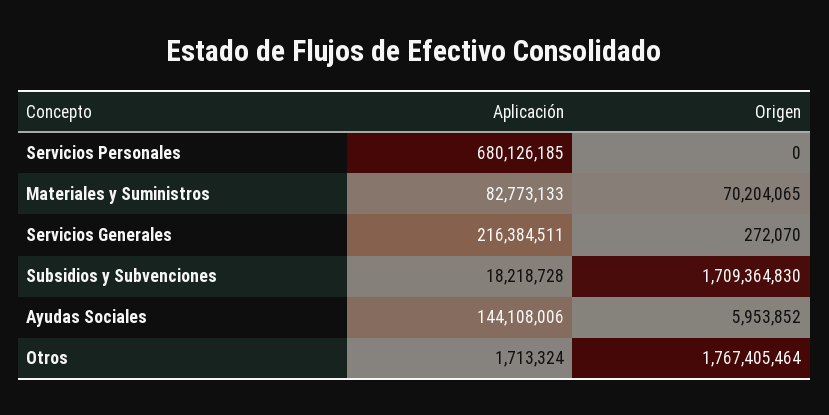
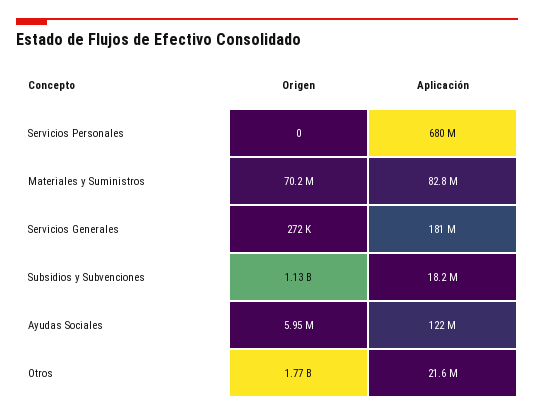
Aplicación, Servicios Generales: 216384511 -> 181000000
Origen, Subsidios y Subvenciones: 1709364830 -> 1130000000
Aplicación, Ayudas Sociales: 144108006 -> 122000000
Aplicación, Otros: 1713324 -> 21600000

